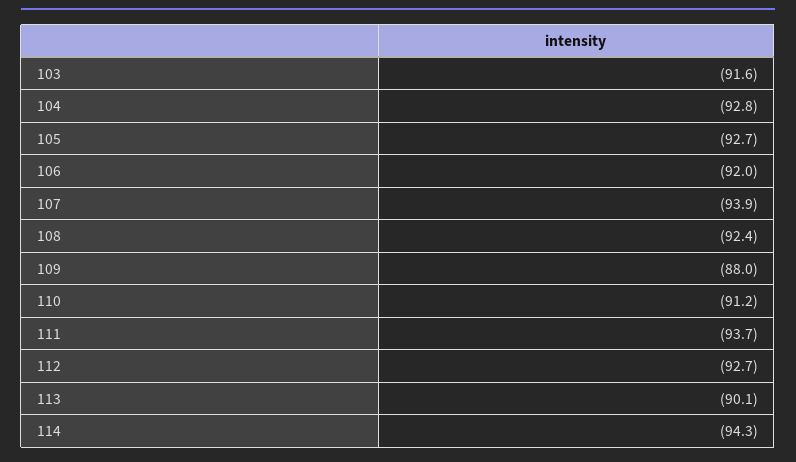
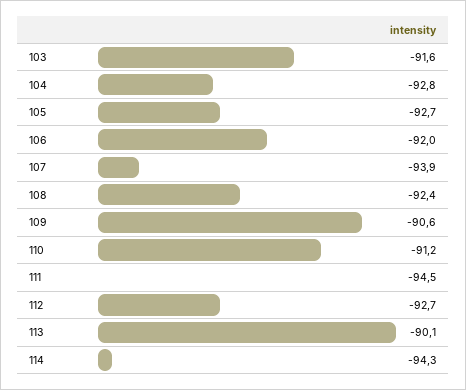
109: -88 -> -90.6
111: -93.7 -> -94.5

